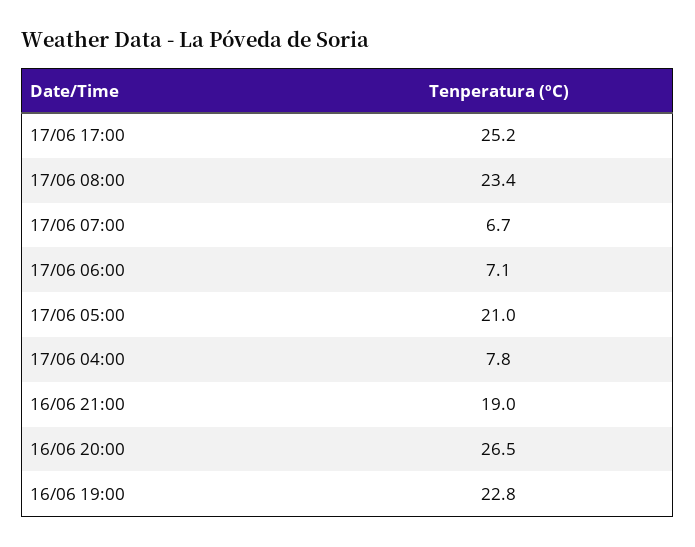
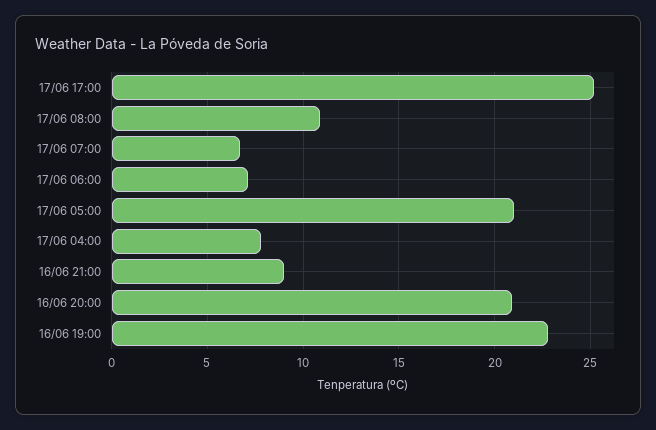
17/06 08:00: 23.4 -> 11
16/06 21:00: 19 -> 9
16/06 20:00: 26.5 -> 21

